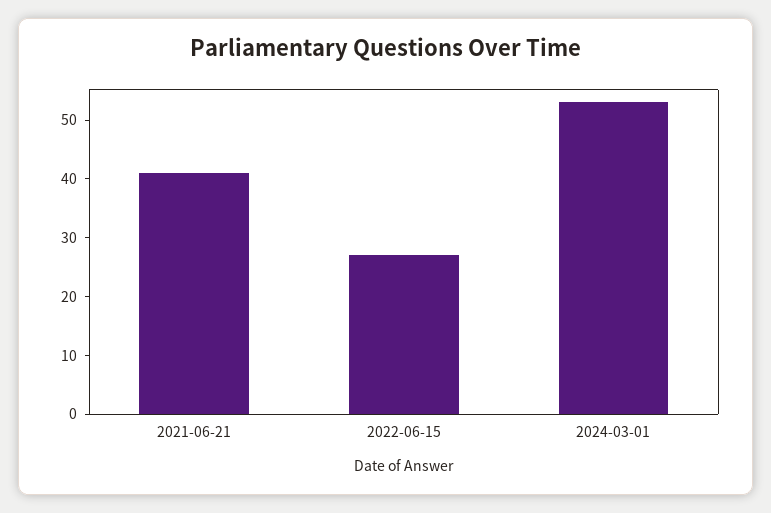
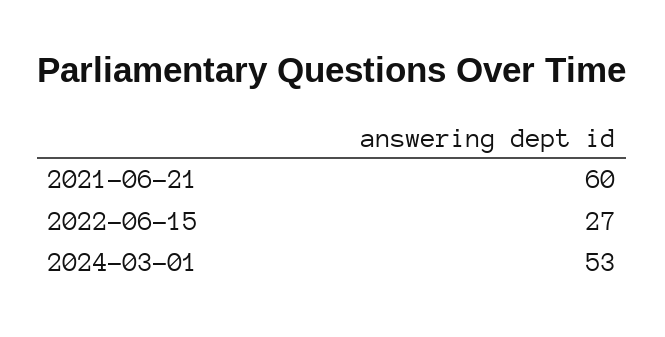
2021-06-21: 40 -> 60

